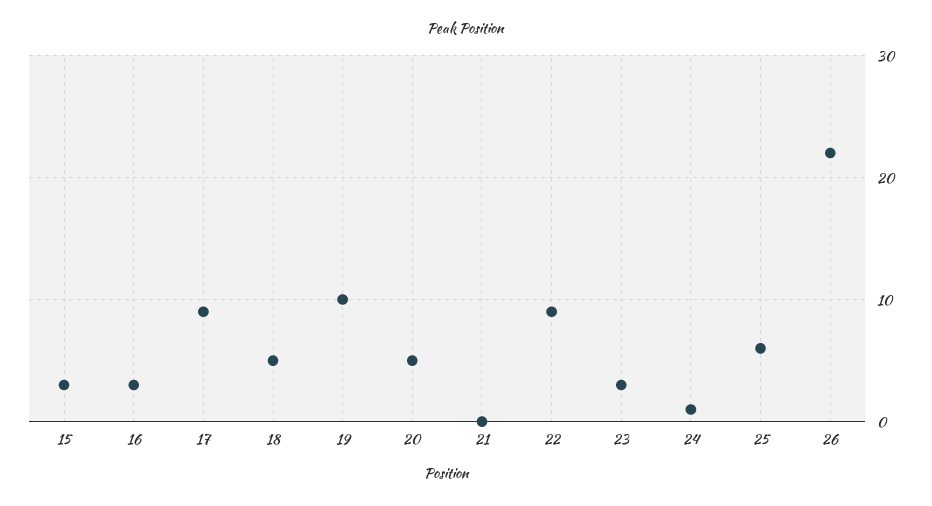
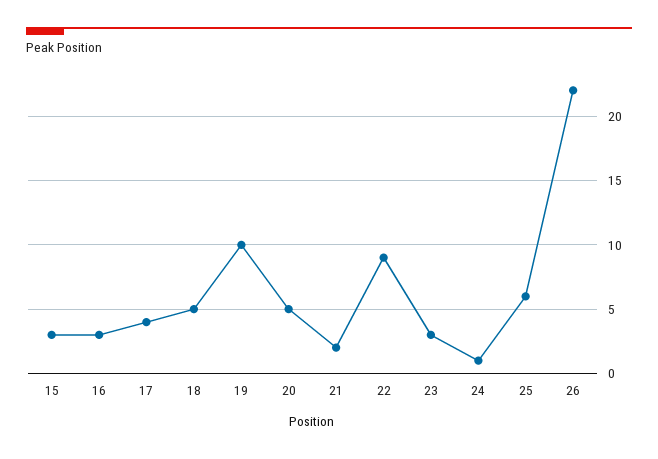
17: 9 -> 4
21: 0 -> 2

